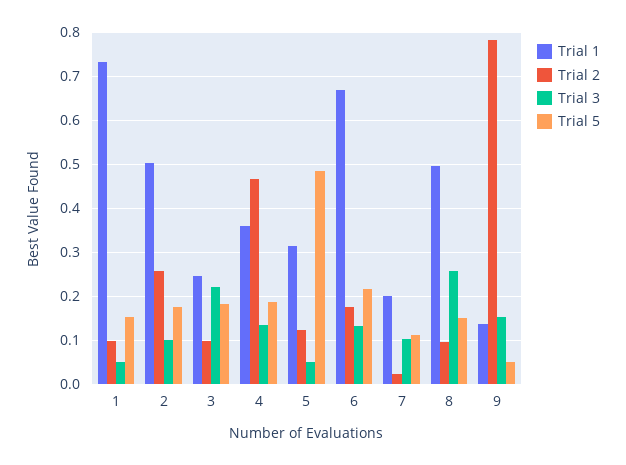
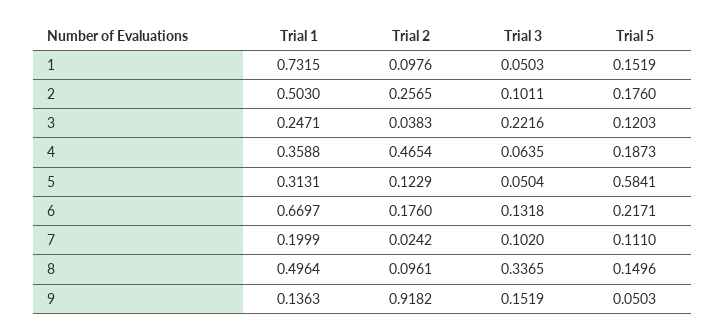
Trial 2, 3: 0.1 -> 0.0383
Trial 5, 3: 0.18 -> 0.1203
Trial 3, 4: 0.14 -> 0.0635
Trial 5, 5: 0.48 -> 0.5841
Trial 3, 8: 0.26 -> 0.3365
Trial 2, 9: 0.78 -> 0.9182

